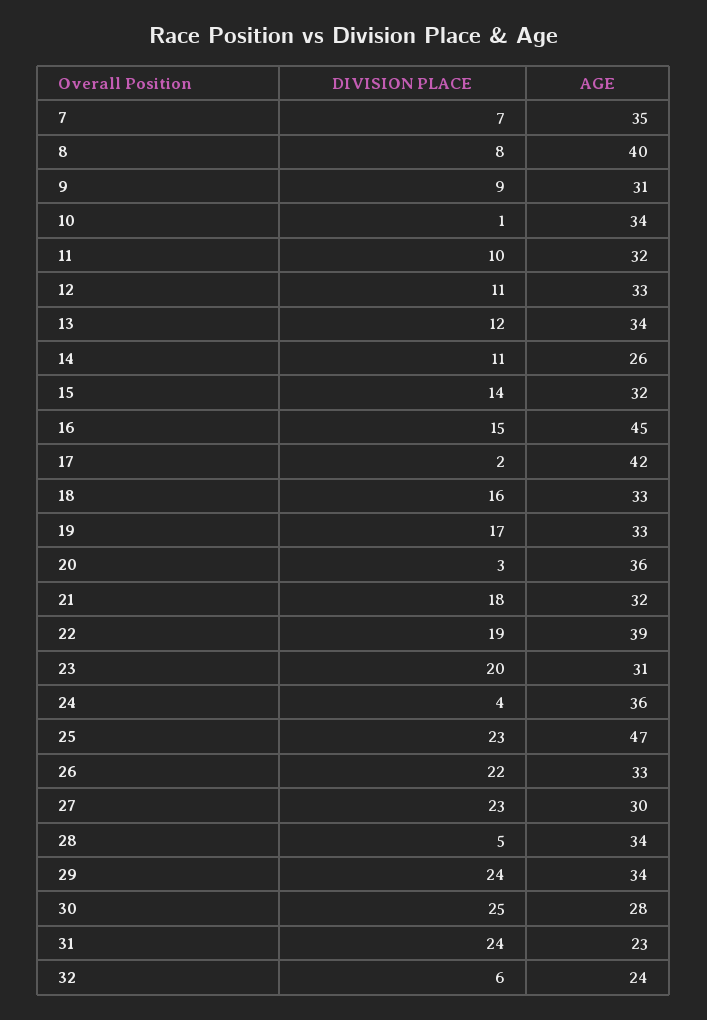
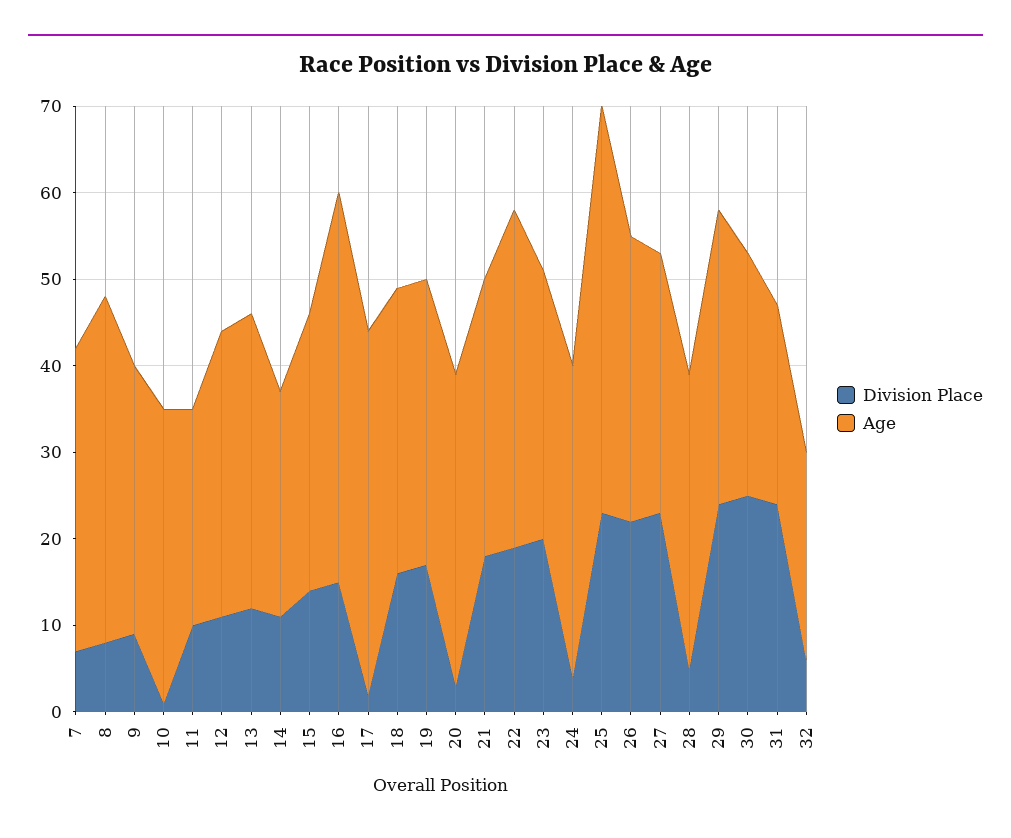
AGE, 11: 32 -> 25

